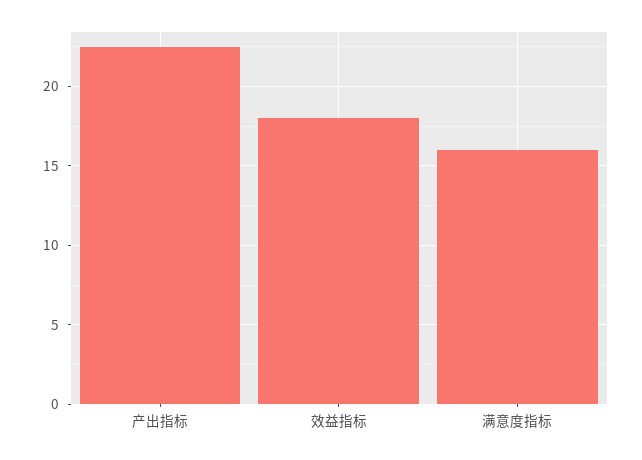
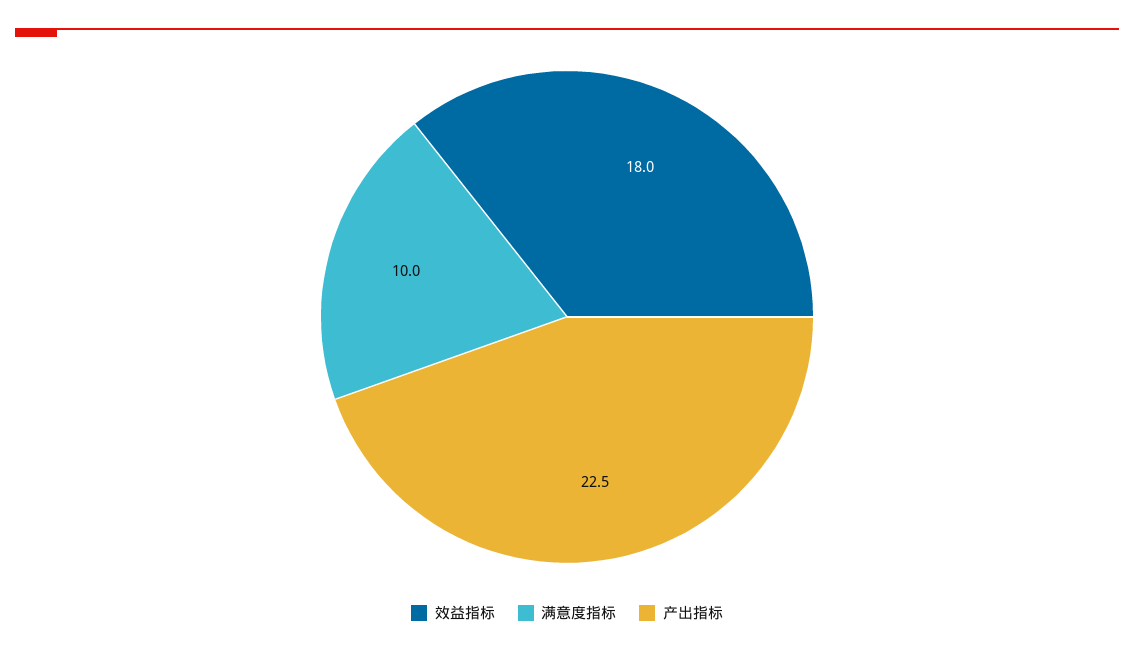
满意度指标: 16 -> 10

